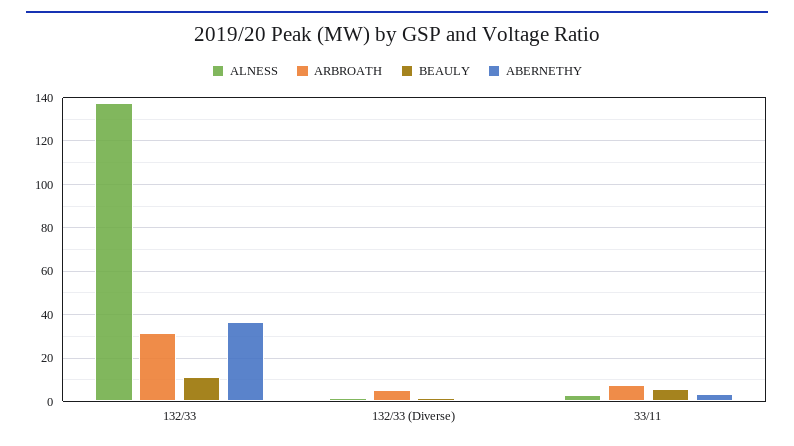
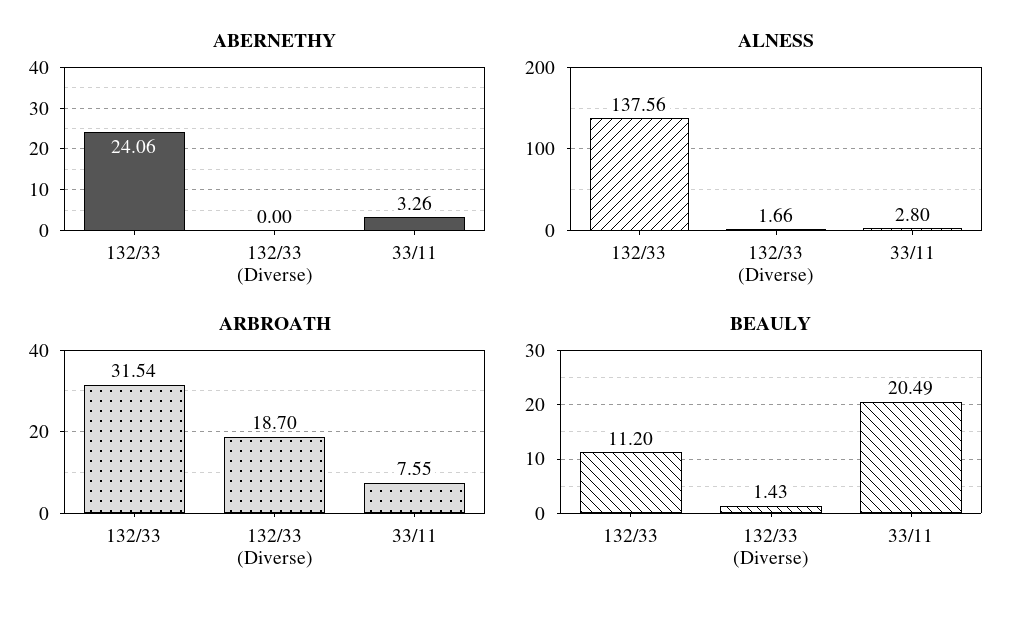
ABERNETHY, 132/33: 35 -> 24.06
ARBROATH, 132/33 (Diverse): 5 -> 18.7
BEAULY, 33/11: 5 -> 20.49

